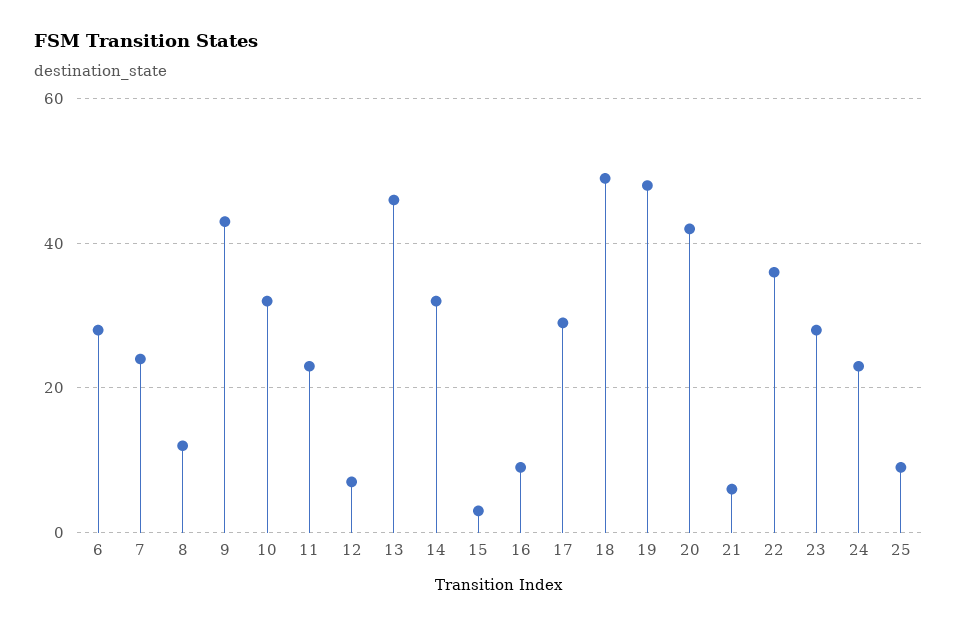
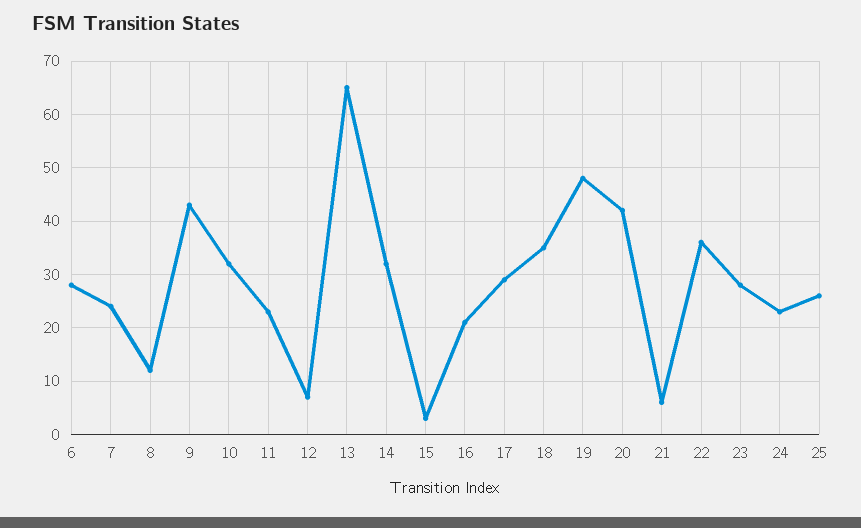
13: 45 -> 65
16: 10 -> 20
18: 50 -> 35
25: 10 -> 25

